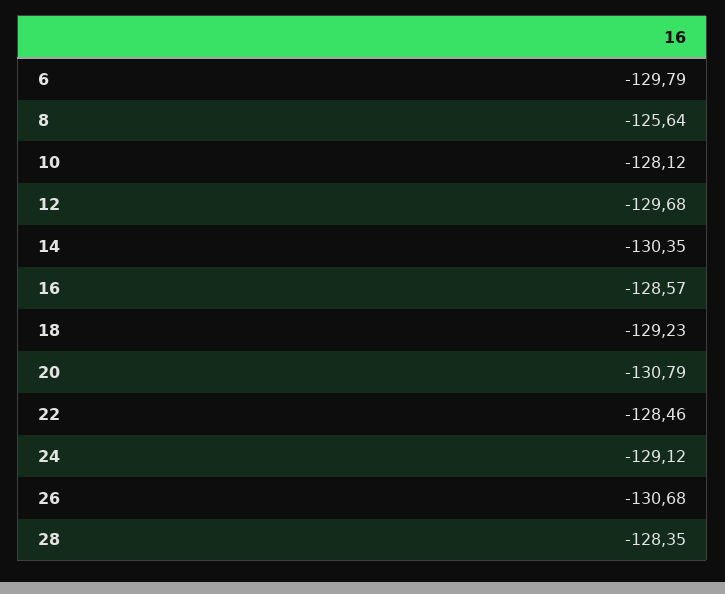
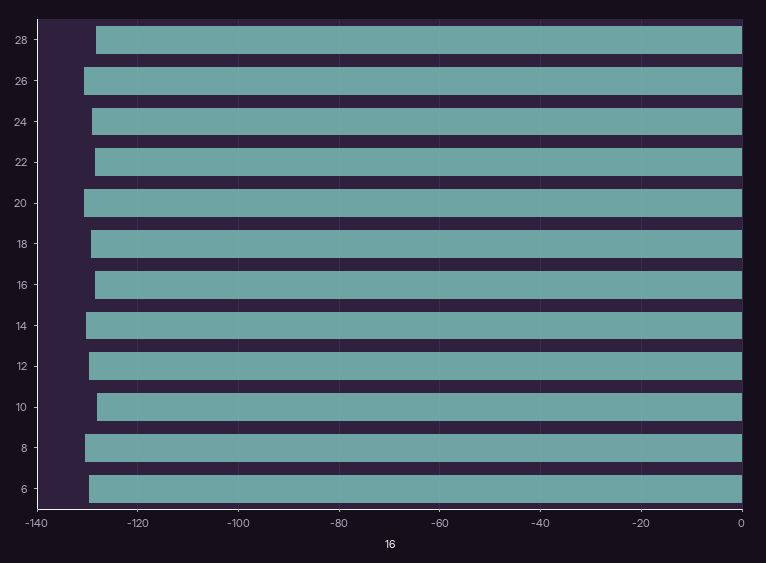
8: -125.64 -> -130

